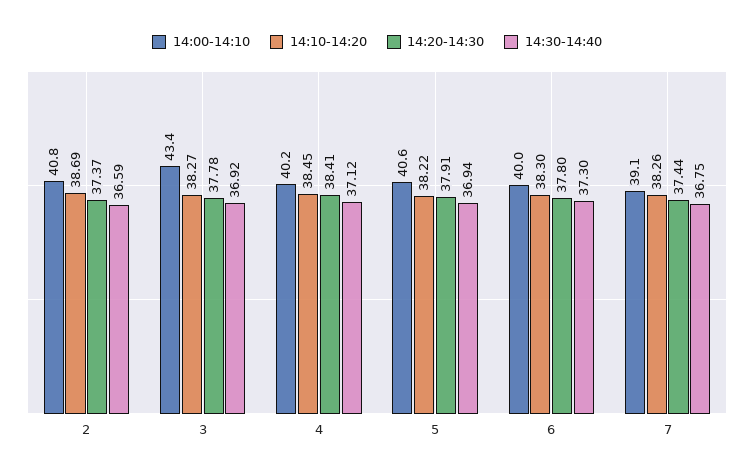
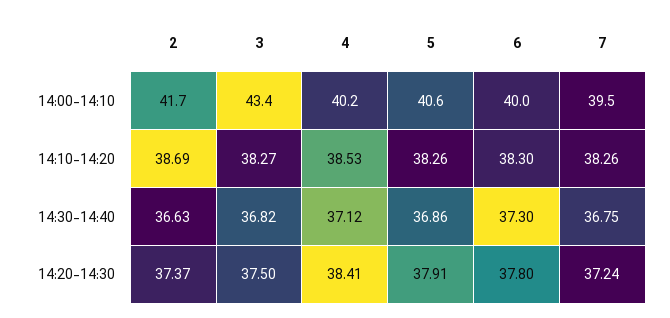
14:00-14:10, 2: 40.8 -> 41.7
14:30-14:40, 2: 36.59 -> 36.63
14:20-14:30, 3: 37.78 -> 37.5
14:30-14:40, 3: 36.92 -> 36.82
14:10-14:20, 4: 38.45 -> 38.53
14:10-14:20, 5: 38.22 -> 38.26
14:30-14:40, 5: 36.94 -> 36.86
14:00-14:10, 7: 39.1 -> 39.5
14:20-14:30, 7: 37.44 -> 37.24

